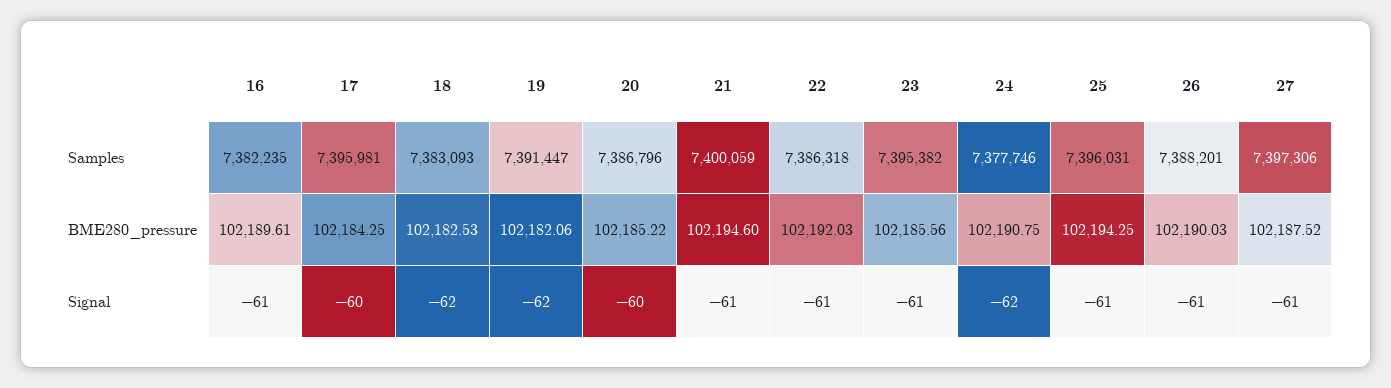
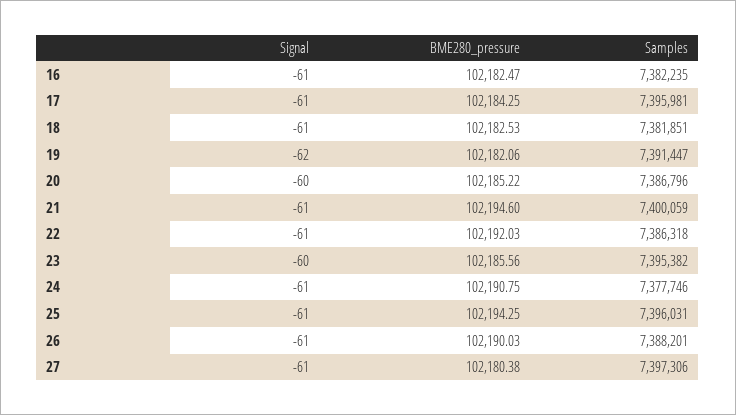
18, Samples: 7383093 -> 7381851
16, BME280_pressure: 102189.61 -> 102182.47
27, BME280_pressure: 102187.52 -> 102180.38
17, Signal: -60 -> -61
18, Signal: -62 -> -61
23, Signal: -61 -> -60
24, Signal: -62 -> -61

